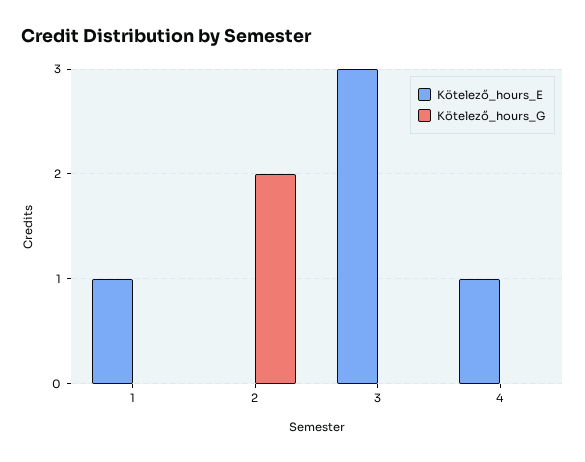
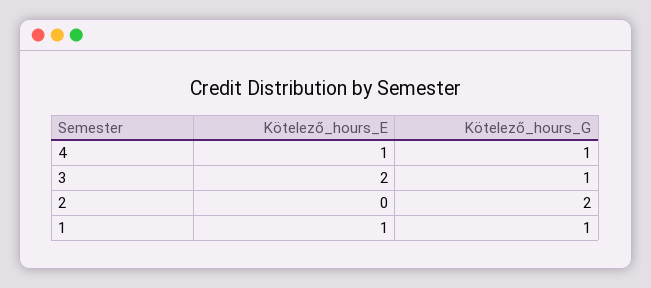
Kötelező_hours_G, 1: 0 -> 1
Kötelező_hours_E, 3: 3 -> 2
Kötelező_hours_G, 3: 0 -> 1
Kötelező_hours_G, 4: 0 -> 1

